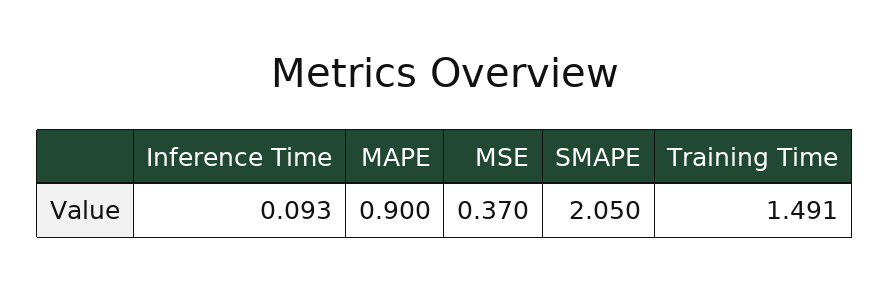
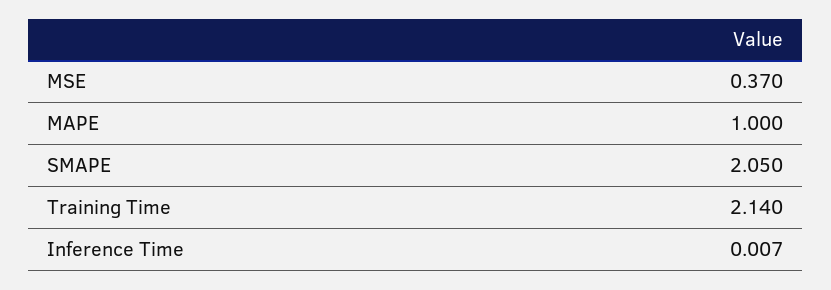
Inference Time: 0.093 -> 0.007
MAPE: 0.9 -> 1
Training Time: 1.491 -> 2.14

